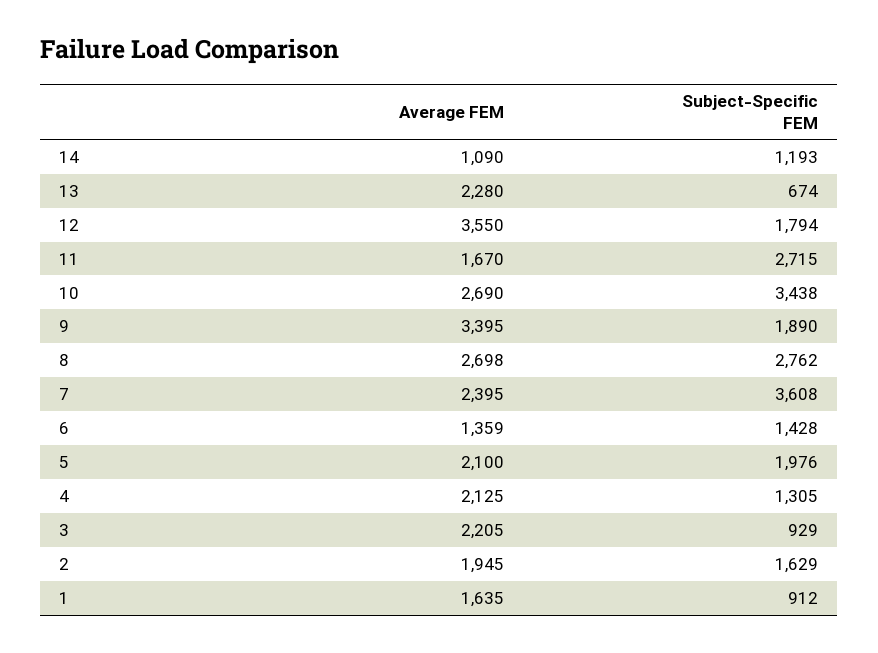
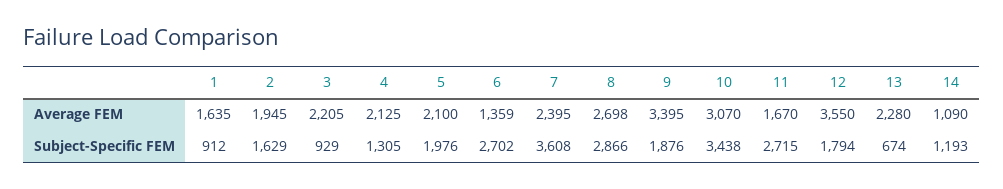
Average FEM, 10: 2690 -> 3070
Subject-Specific FEM, 9: 1890 -> 1876
Subject-Specific FEM, 8: 2762 -> 2866
Subject-Specific FEM, 6: 1428 -> 2702

